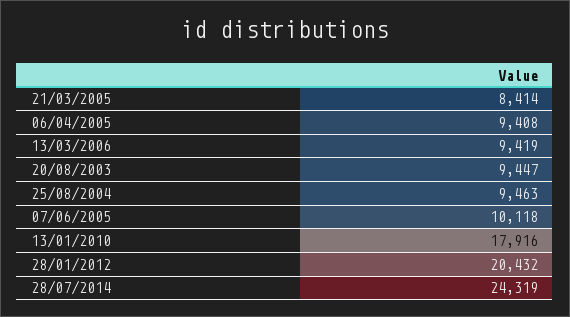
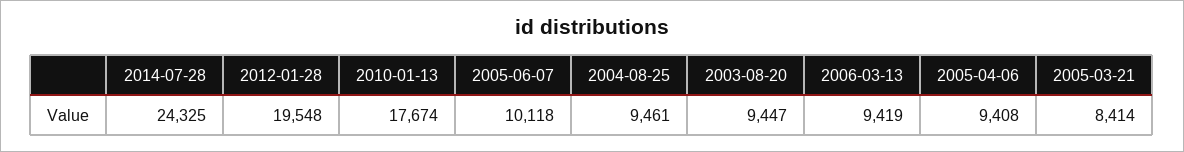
25/08/2004: 9463 -> 9461
13/01/2010: 17916 -> 17674
28/01/2012: 20432 -> 19548
28/07/2014: 24319 -> 24325

